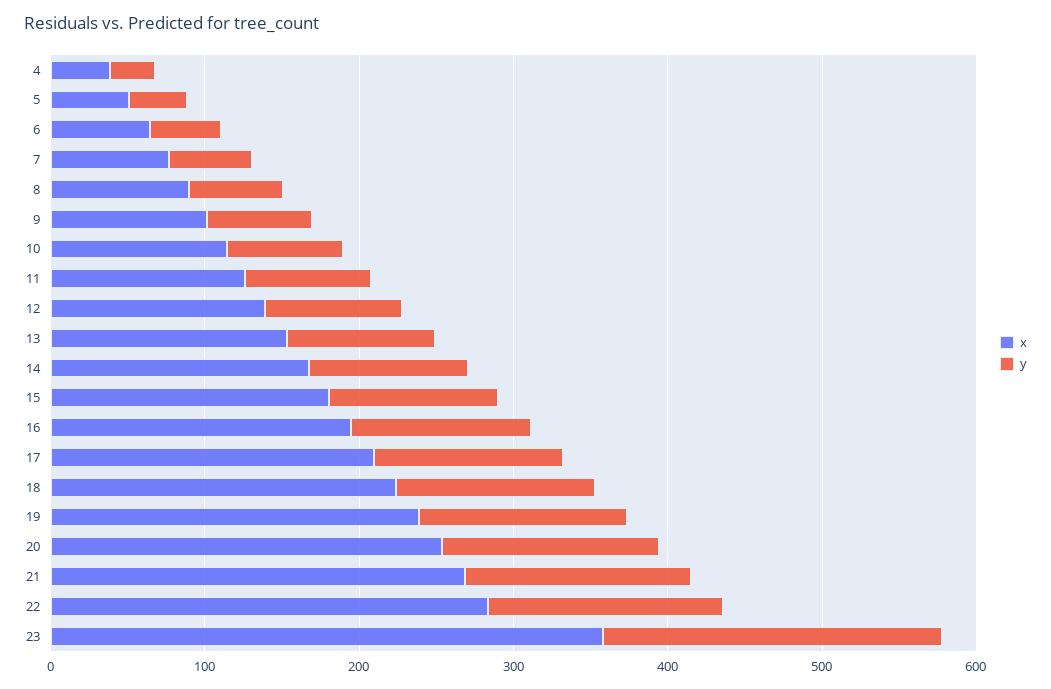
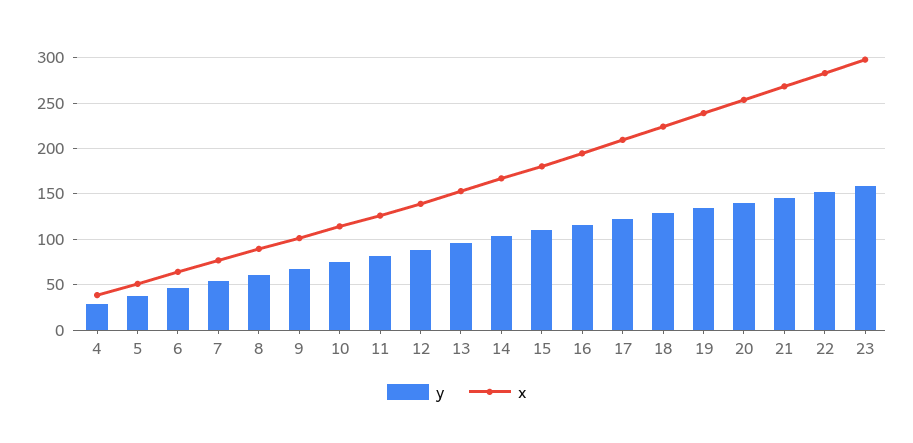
x, 23: 360 -> 300
y, 23: 220 -> 160

